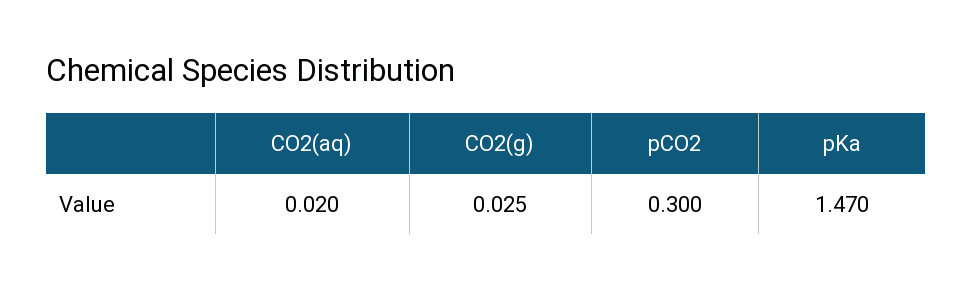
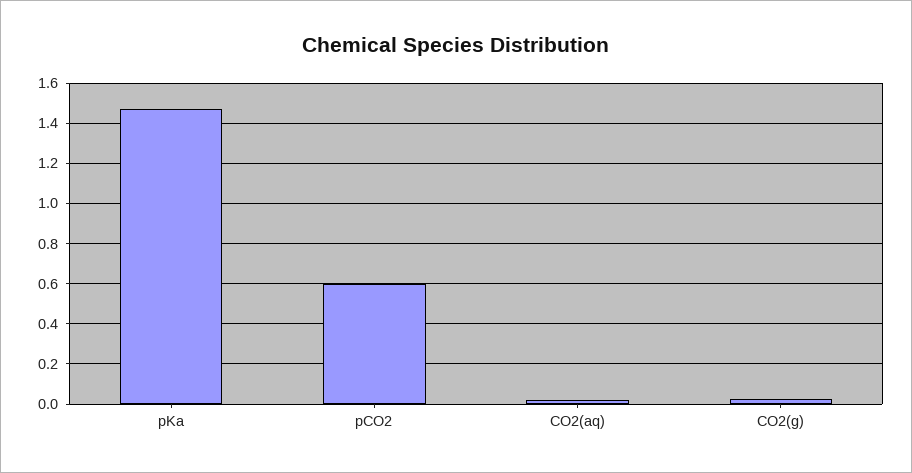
pCO2: 0.3 -> 0.6

